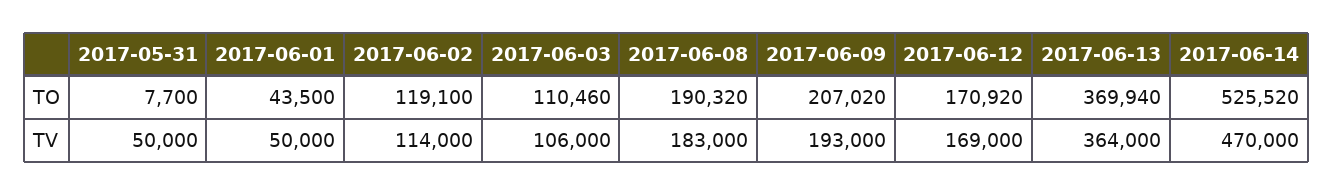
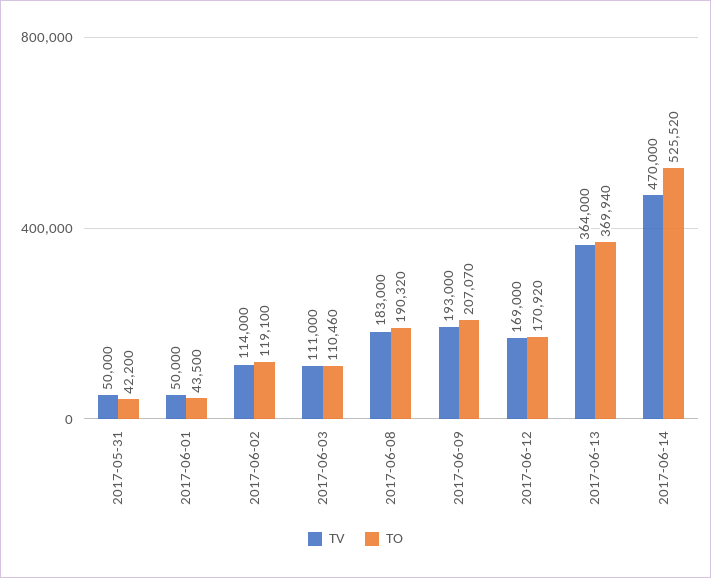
TO, 2017-05-31: 7700 -> 42200
TO, 2017-06-09: 207020 -> 207070
TV, 2017-06-03: 106000 -> 111000

